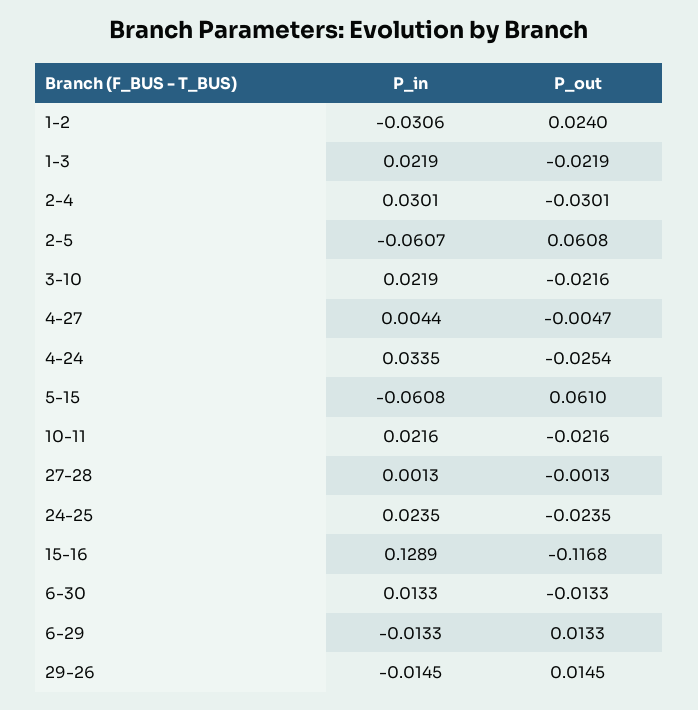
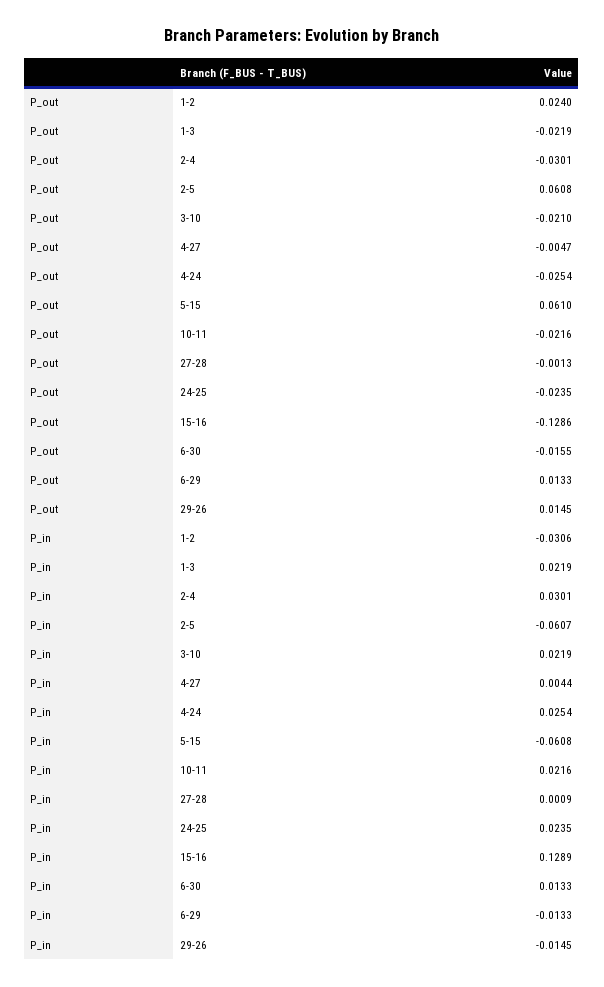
P_out, 3-10: -0.0216 -> -0.021
P_in, 4-24: 0.0335 -> 0.0254
P_in, 27-28: 0.0013 -> 0.0009
P_out, 15-16: -0.1168 -> -0.1286
P_out, 6-30: -0.0133 -> -0.0155

